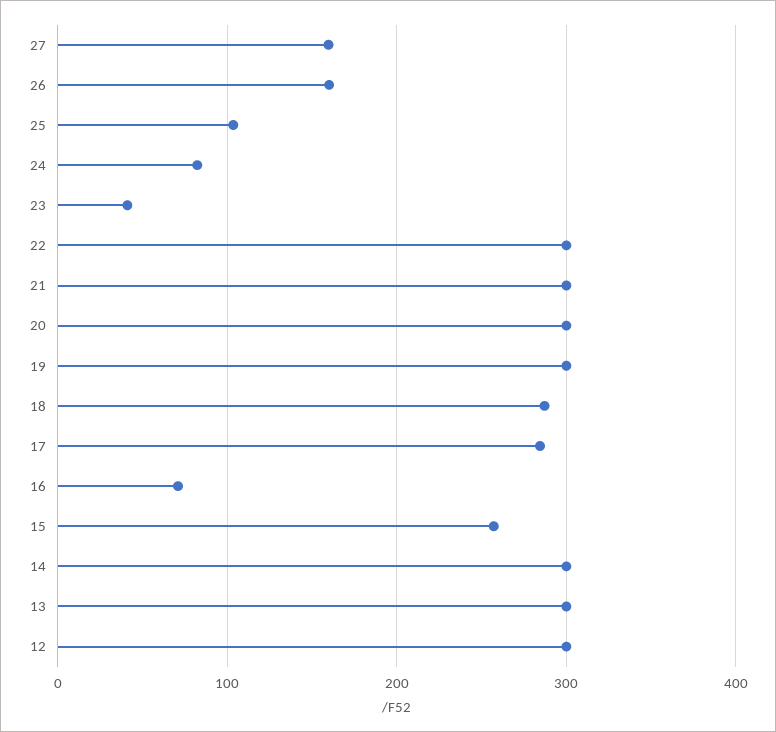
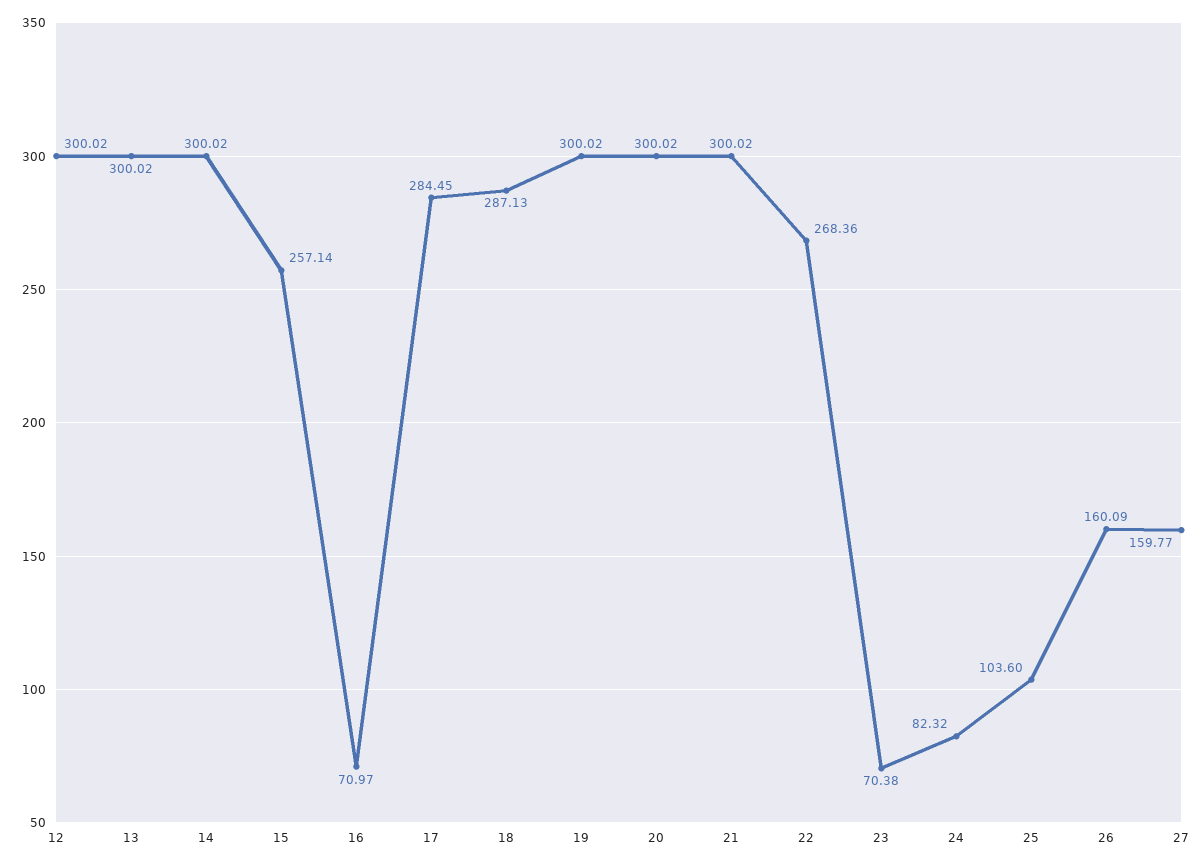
23: 40 -> 70.38
22: 300 -> 268.36

